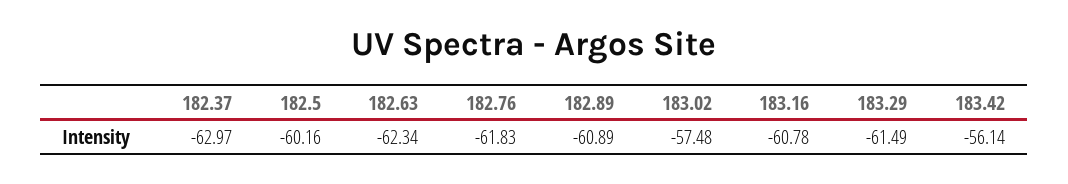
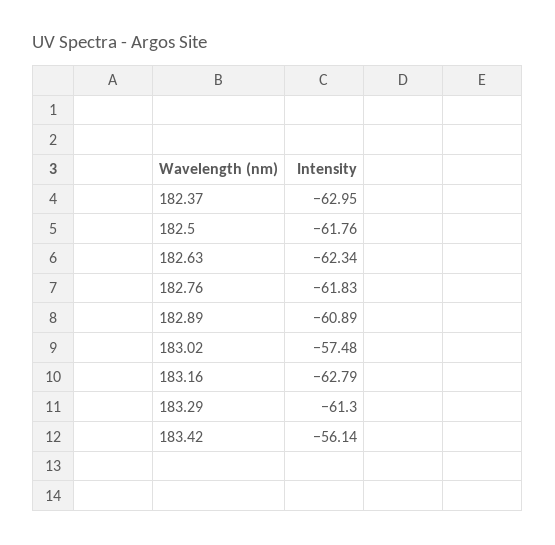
182.37: -62.97 -> -62.95
182.5: -60.16 -> -61.76
183.16: -60.78 -> -62.79
183.29: -61.49 -> -61.3

